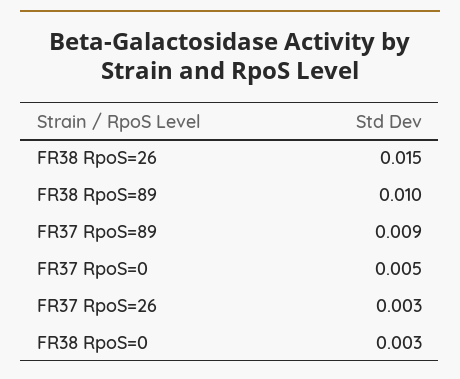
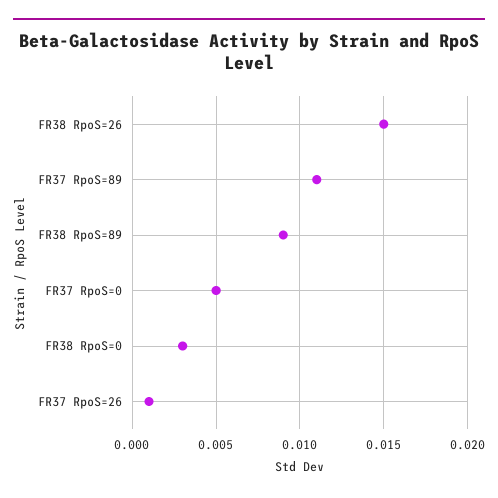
FR38 RpoS=89: 0.01 -> 0.009
FR37 RpoS=89: 0.009 -> 0.011
FR37 RpoS=26: 0.003 -> 0.001

